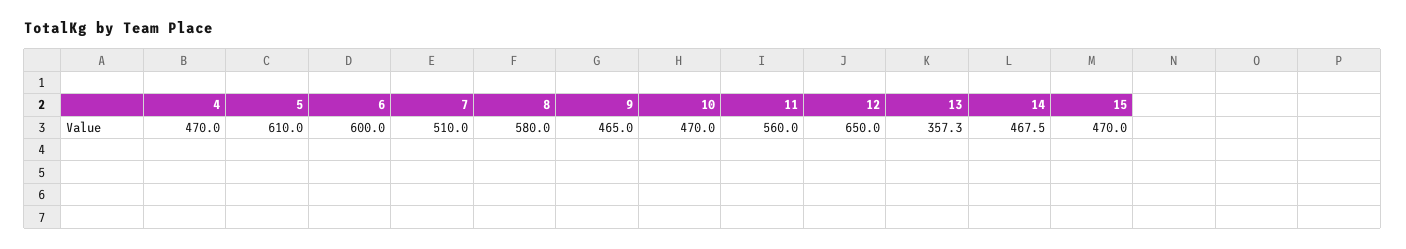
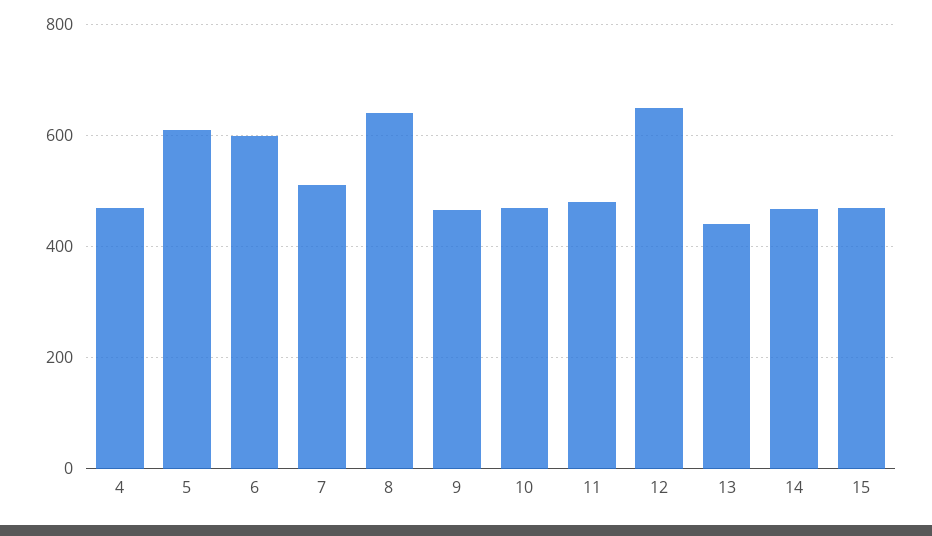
8: 580 -> 640
11: 560 -> 480
13: 357.3 -> 440

